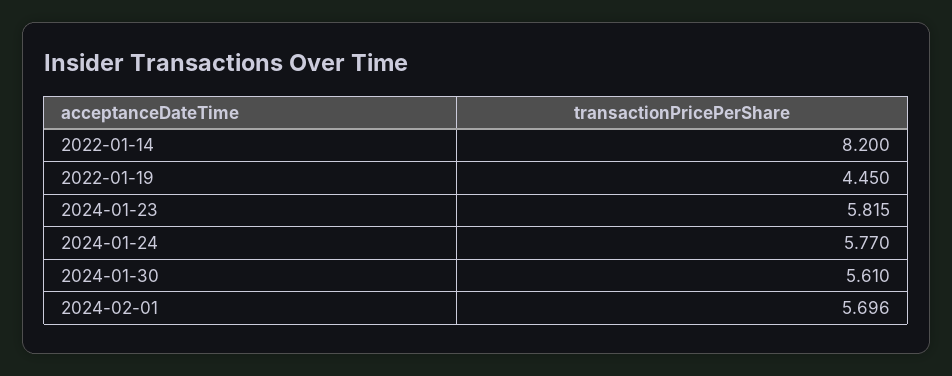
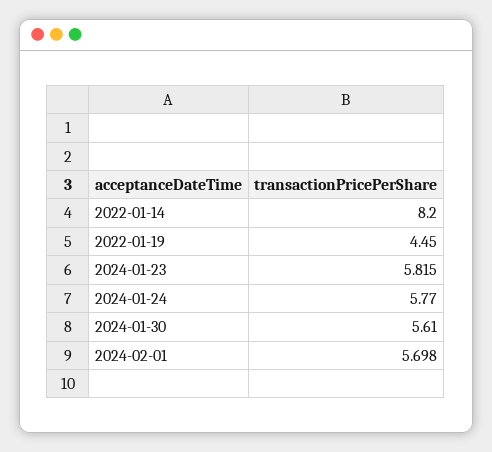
2024-02-01: 5.696 -> 5.698

